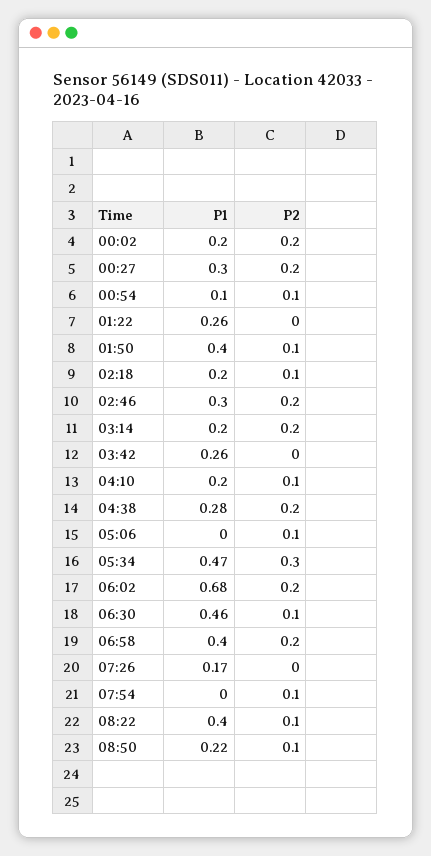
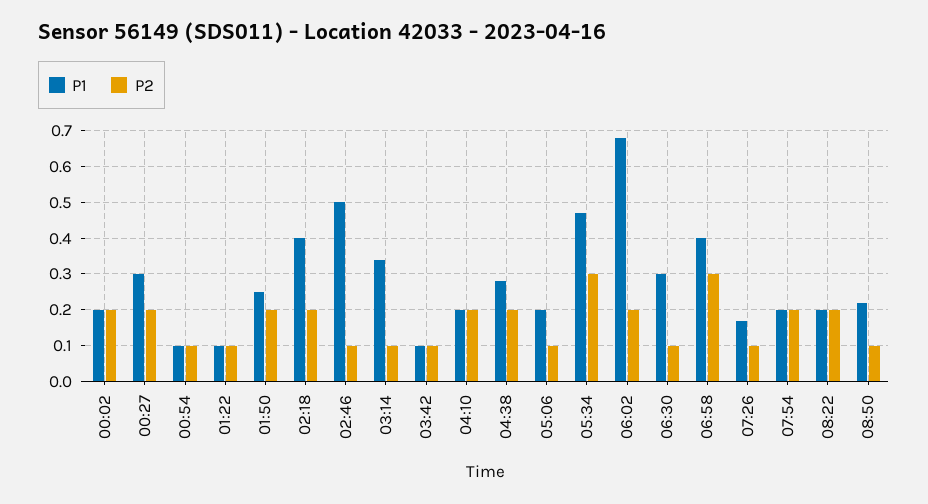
P1, 01:22: 0.26 -> 0.1
P2, 01:22: 0 -> 0.1
P1, 01:50: 0.4 -> 0.25
P2, 01:50: 0.1 -> 0.2
P1, 02:18: 0.2 -> 0.4
P2, 02:18: 0.1 -> 0.2
P1, 02:46: 0.3 -> 0.5
P2, 02:46: 0.2 -> 0.1
P1, 03:14: 0.2 -> 0.35
P2, 03:14: 0.2 -> 0.1
P1, 03:42: 0.26 -> 0.1
P2, 03:42: 0 -> 0.1
P2, 04:10: 0.1 -> 0.2
P1, 05:06: 0 -> 0.2
P1, 06:30: 0.46 -> 0.3
P2, 06:58: 0.2 -> 0.3
P2, 07:26: 0 -> 0.1
P1, 07:54: 0 -> 0.2
P2, 07:54: 0.1 -> 0.2
P1, 08:22: 0.4 -> 0.2
P2, 08:22: 0.1 -> 0.2

